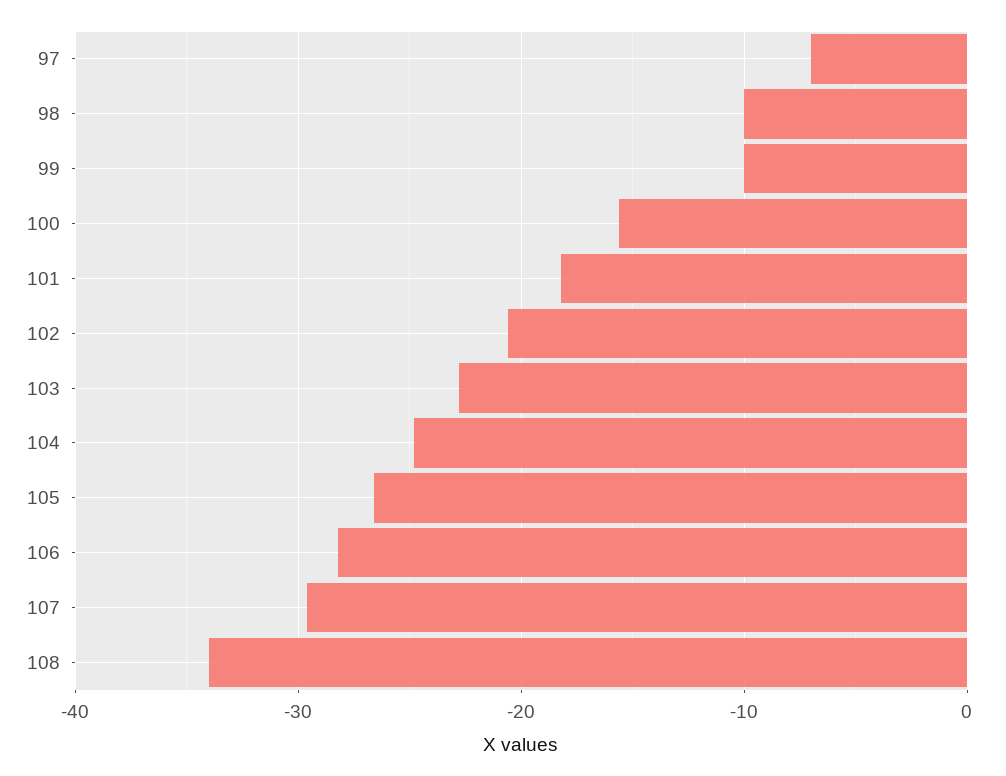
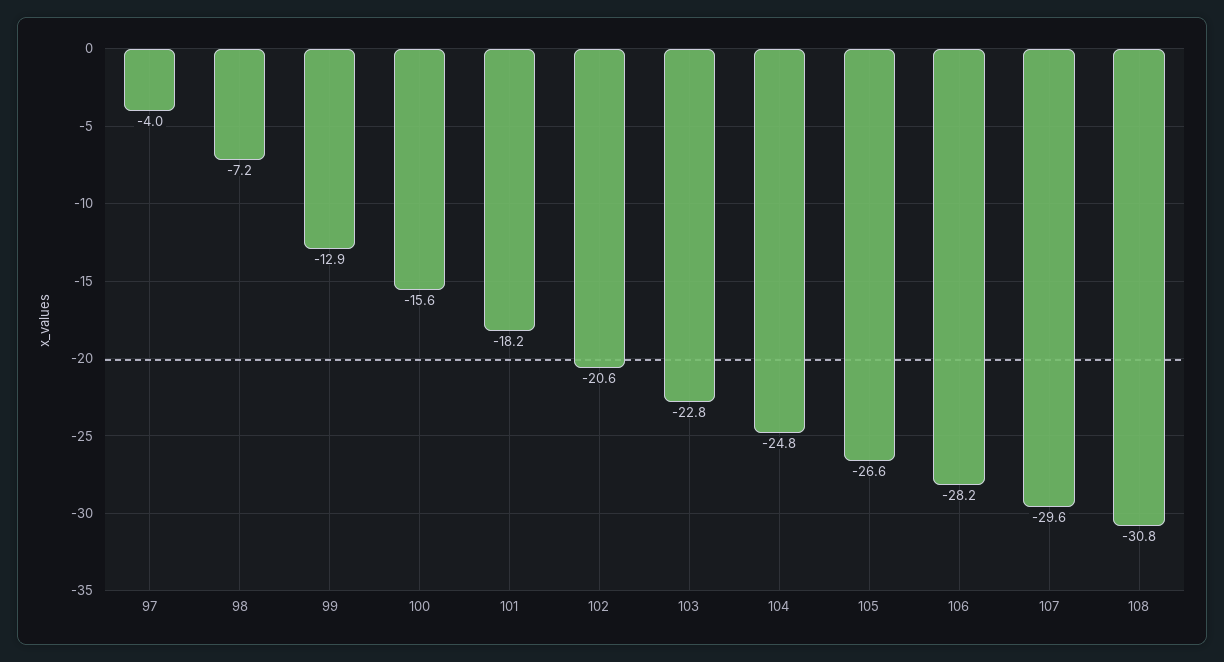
97: -7 -> -4
98: -10 -> -7.2
99: -10 -> -12.9
108: -34 -> -30.8

